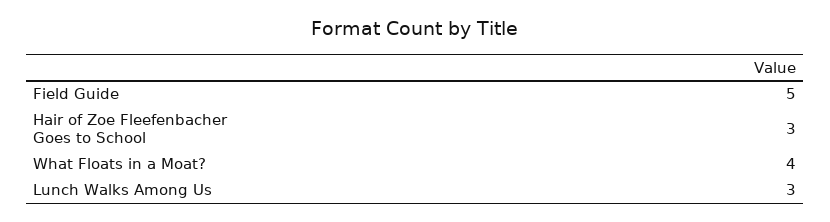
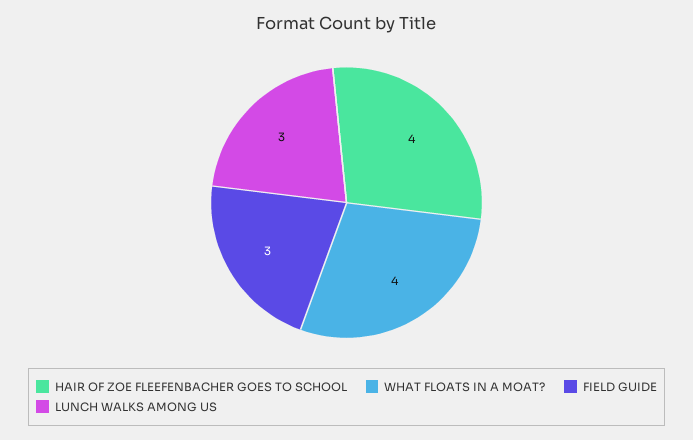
Field Guide: 5 -> 3
Hair of Zoe Fleefenbacher Goes to School: 3 -> 4

